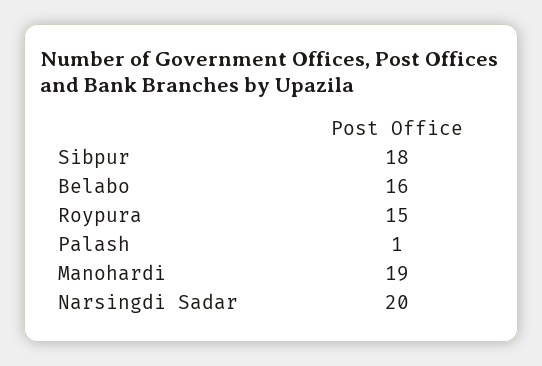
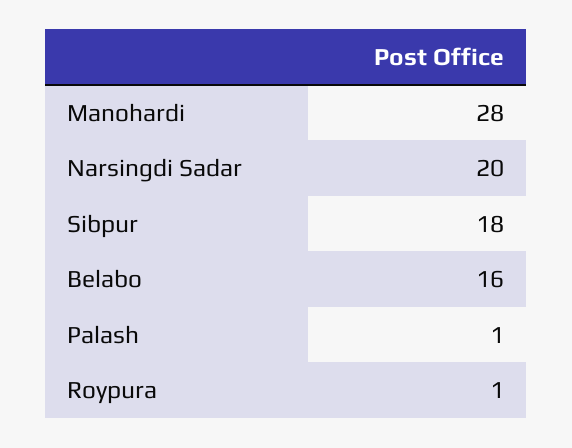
Roypura: 15 -> 1
Manohardi: 19 -> 28

